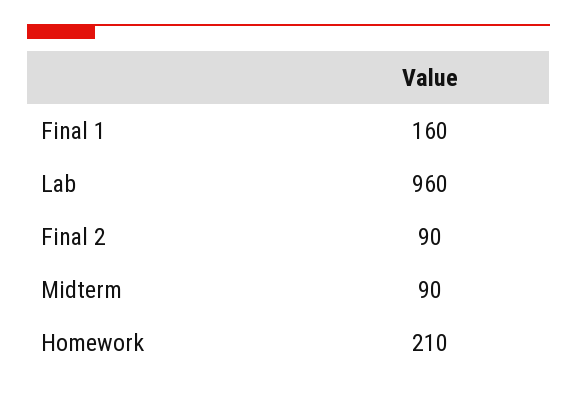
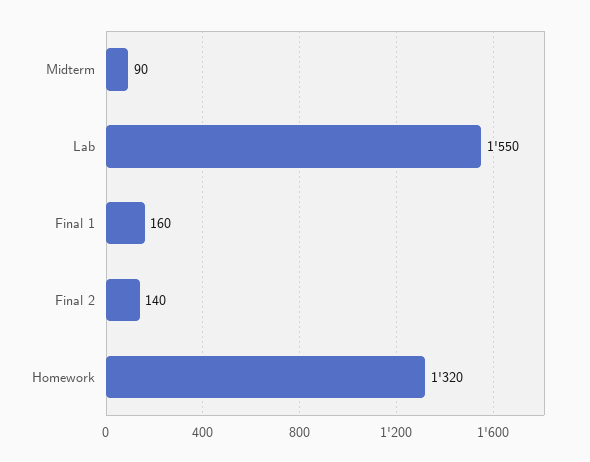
Lab: 960 -> 1550
Final 2: 90 -> 140
Homework: 210 -> 1320

